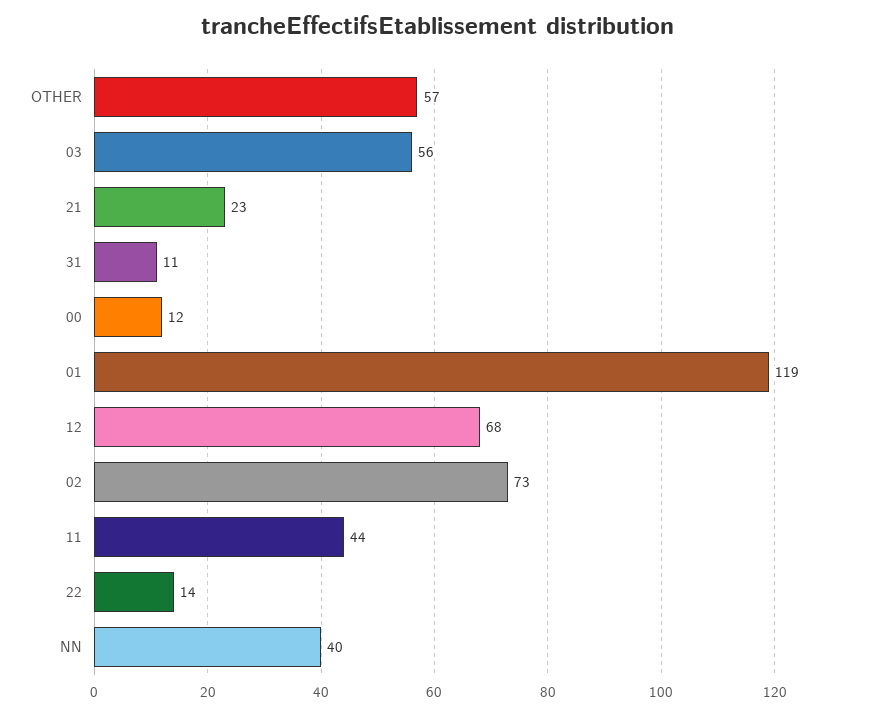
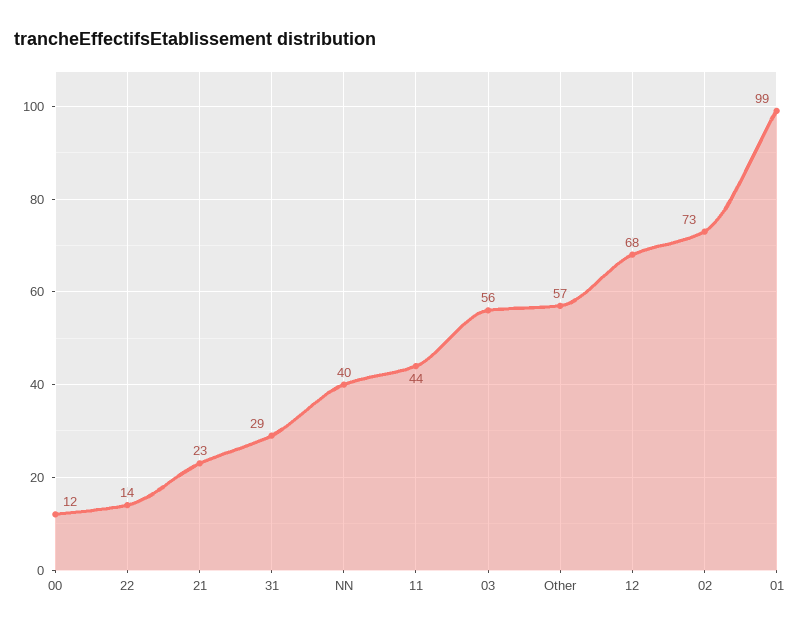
31: 11 -> 29
01: 119 -> 99

